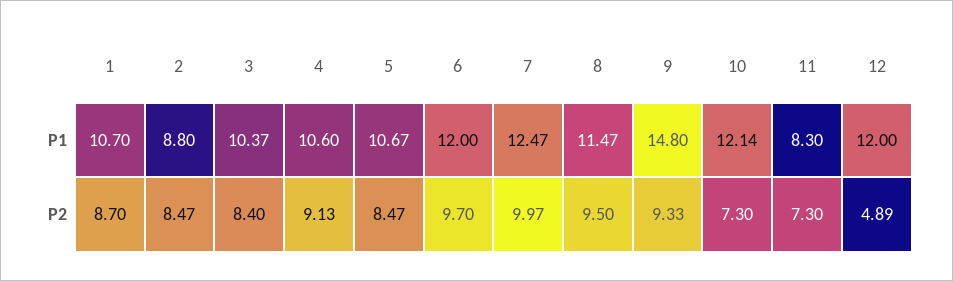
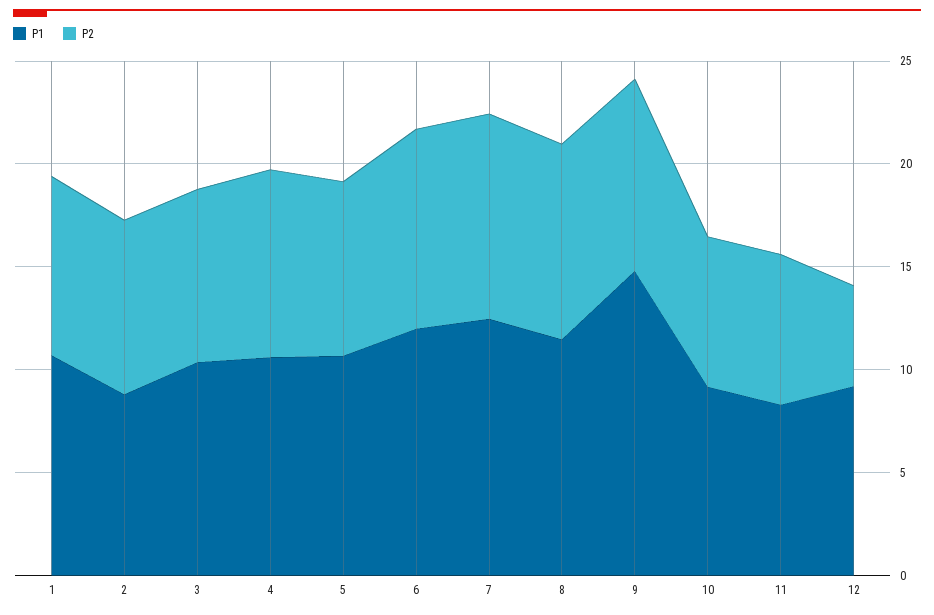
P1, 10: 12.14 -> 9
P1, 12: 12 -> 9

